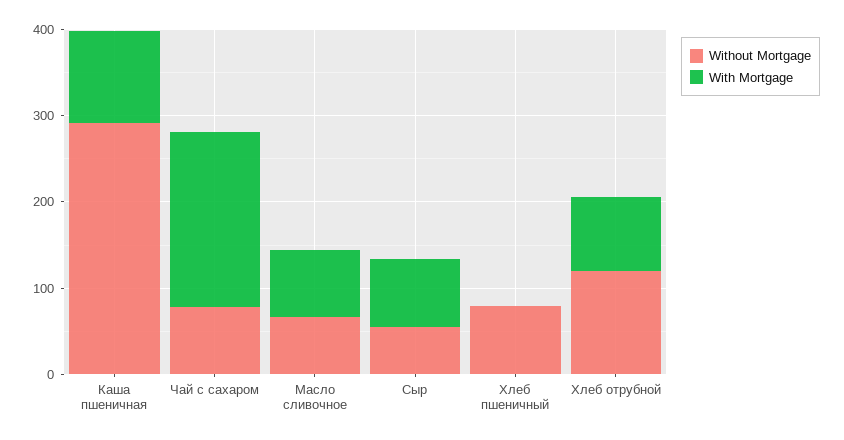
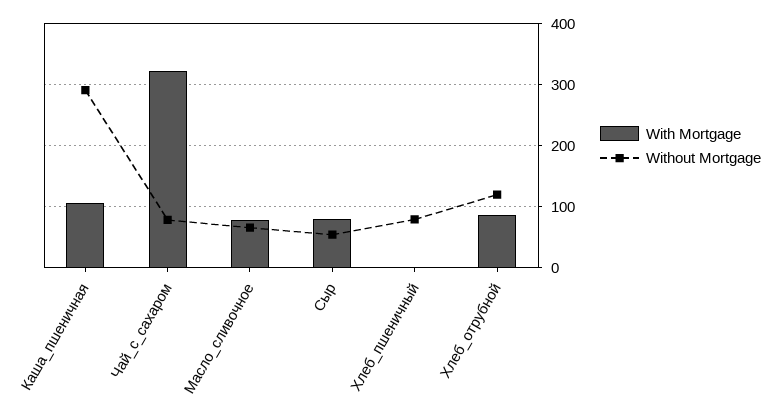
With Mortgage, Чай с сахаром: 200 -> 320

